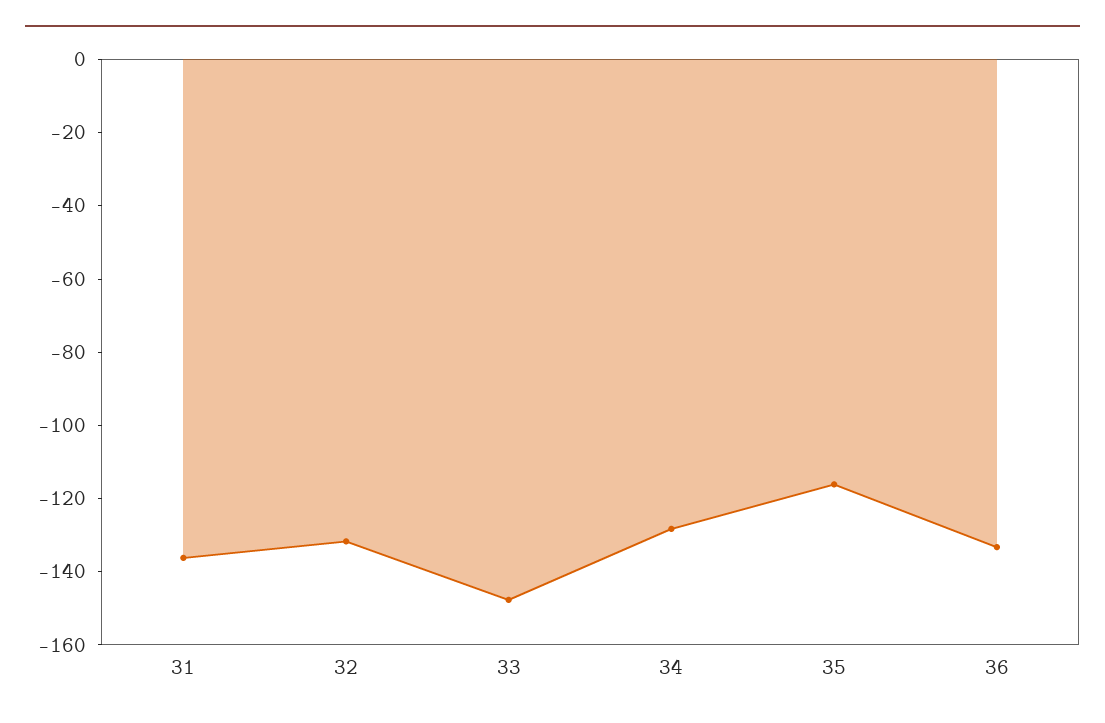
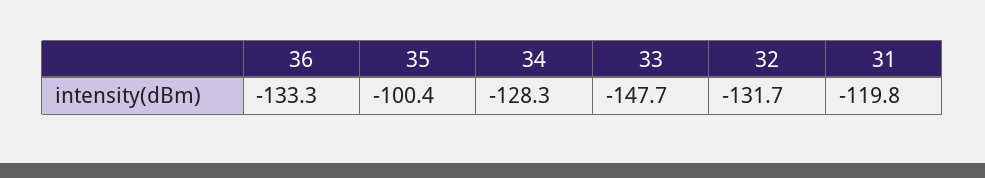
31: -135 -> -119.8
35: -115 -> -100.4

